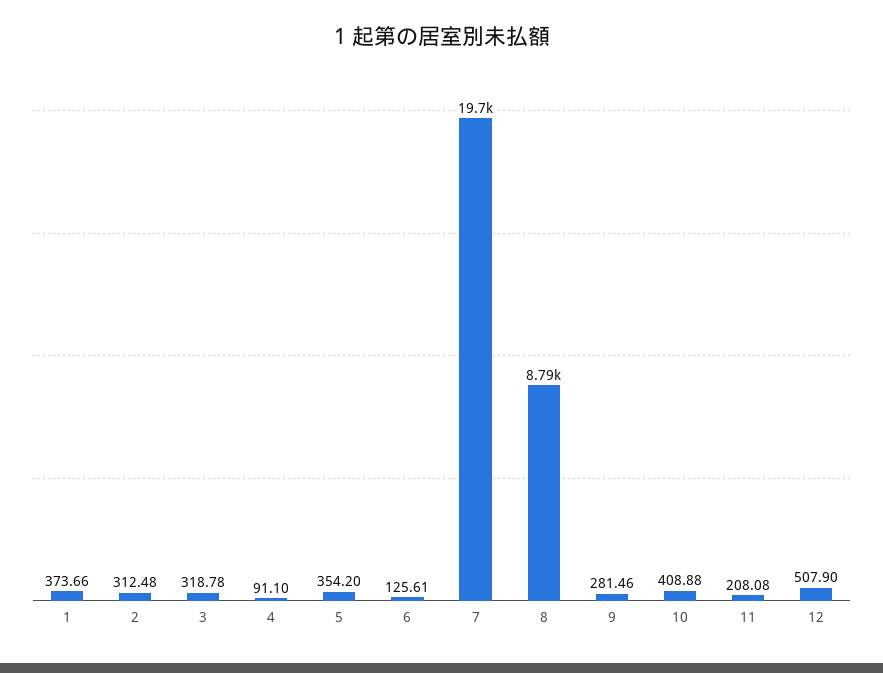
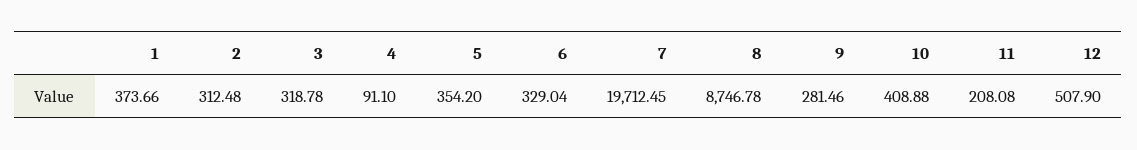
6: 125.61 -> 329.04
8: 8790 -> 8746.78

